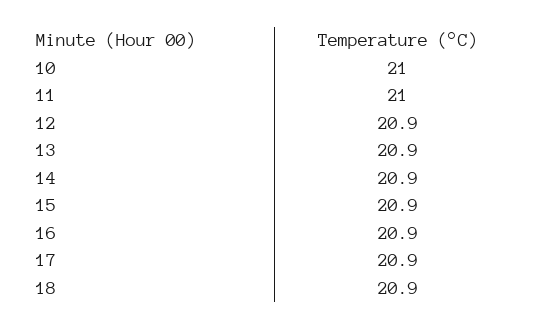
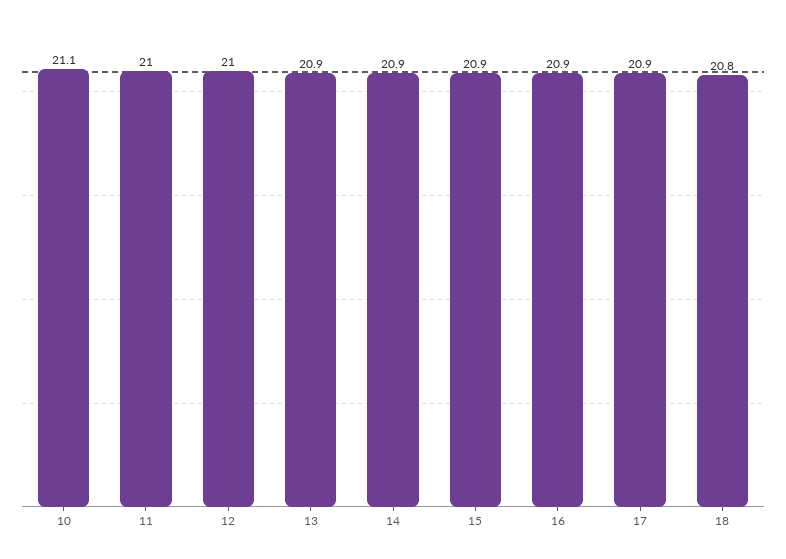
10: 21 -> 21.1
12: 20.9 -> 21
18: 20.9 -> 20.8

